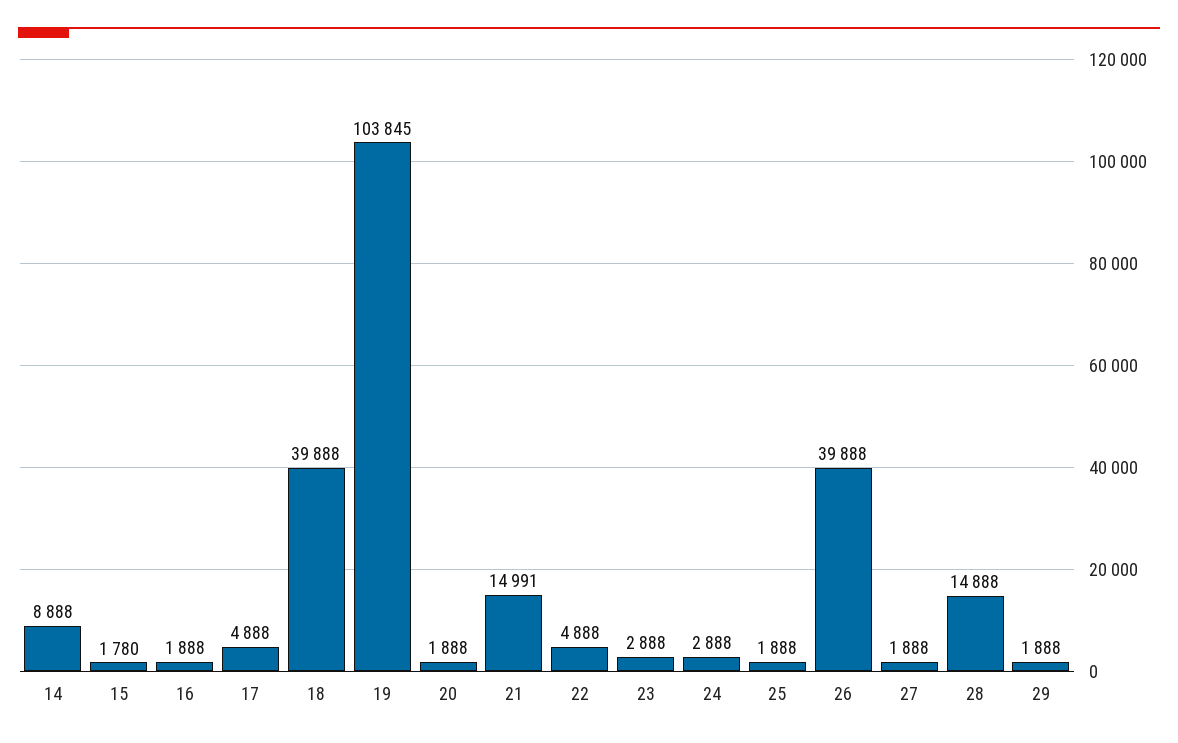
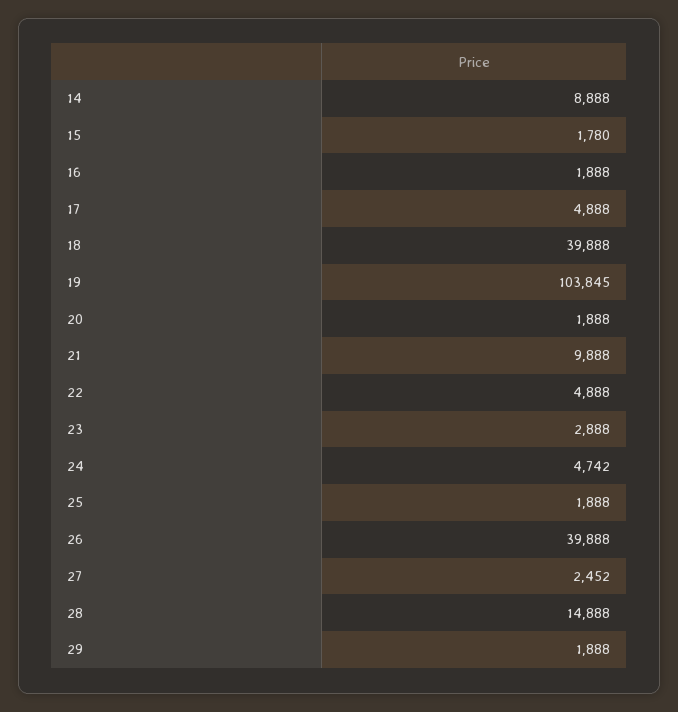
21: 14991 -> 9888
24: 2888 -> 4742
27: 1888 -> 2452

